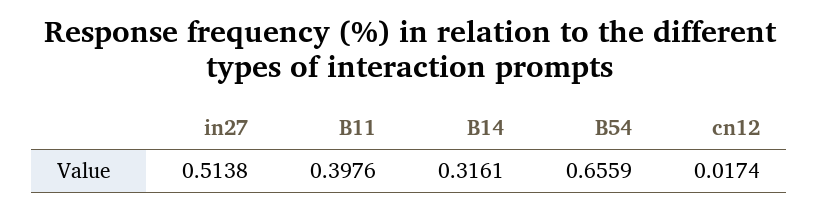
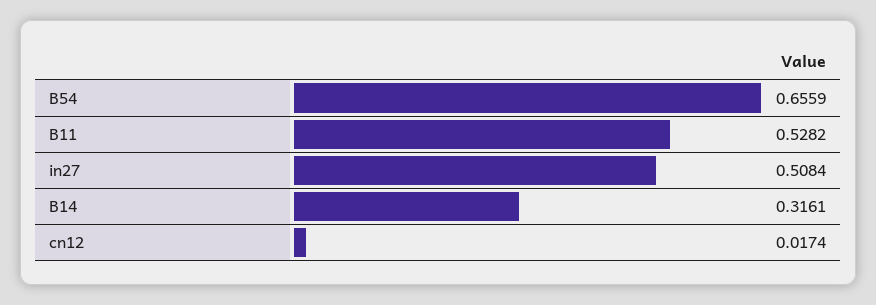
in27: 0.5138 -> 0.5084
B11: 0.3976 -> 0.5282

